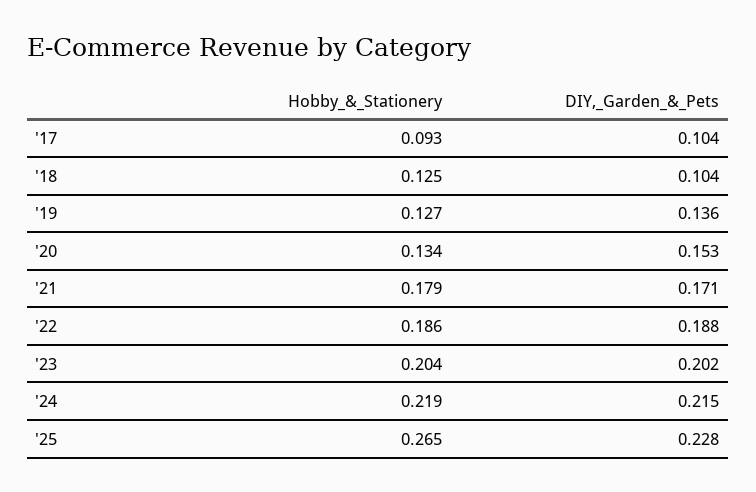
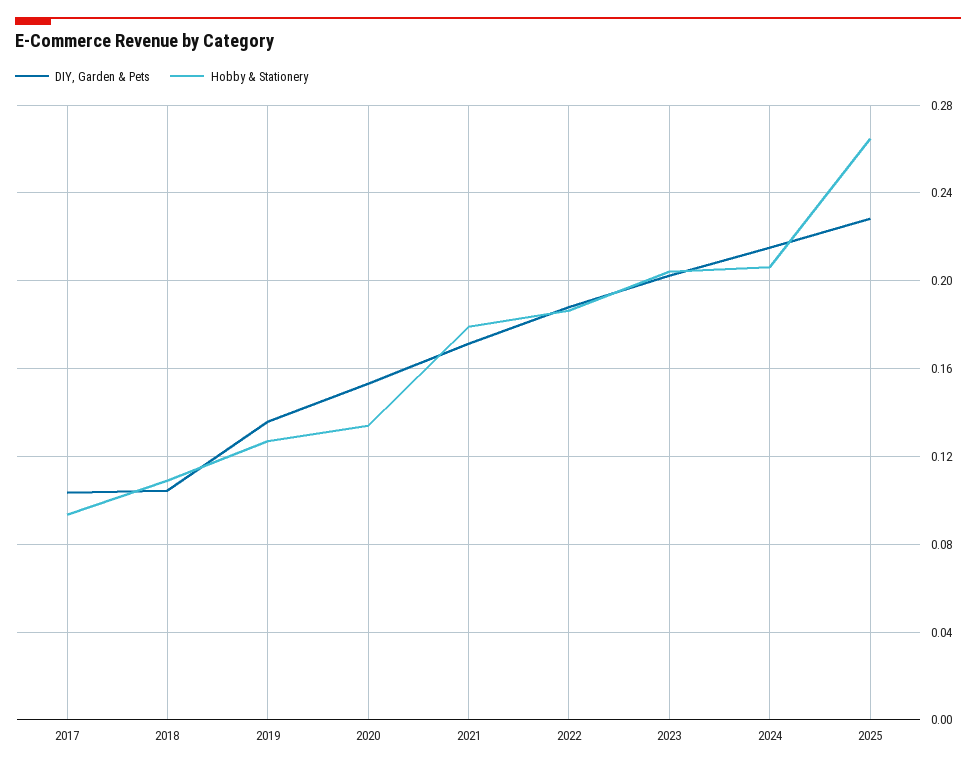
Hobby_&_Stationery, '18: 0.125 -> 0.11
Hobby_&_Stationery, '24: 0.219 -> 0.205

